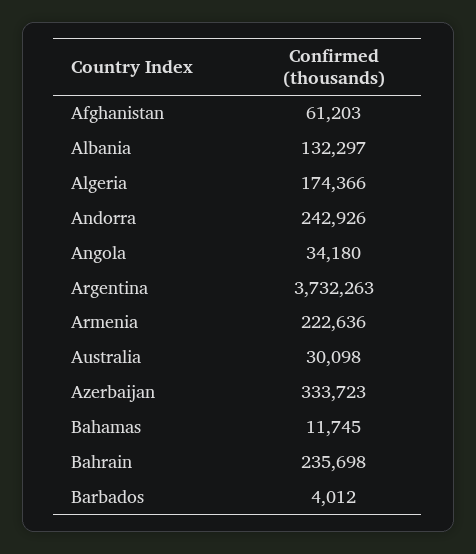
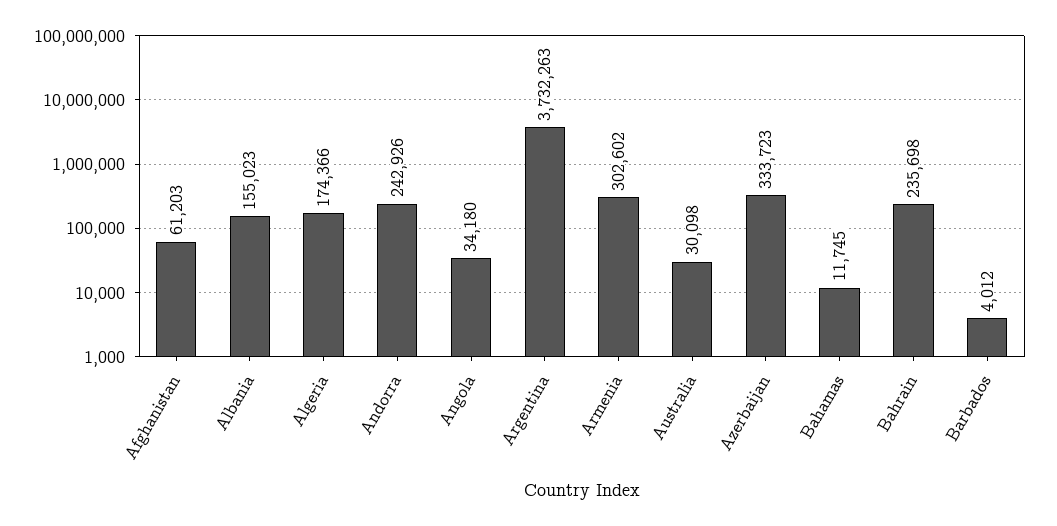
Albania: 132297 -> 155023
Armenia: 222636 -> 302602

